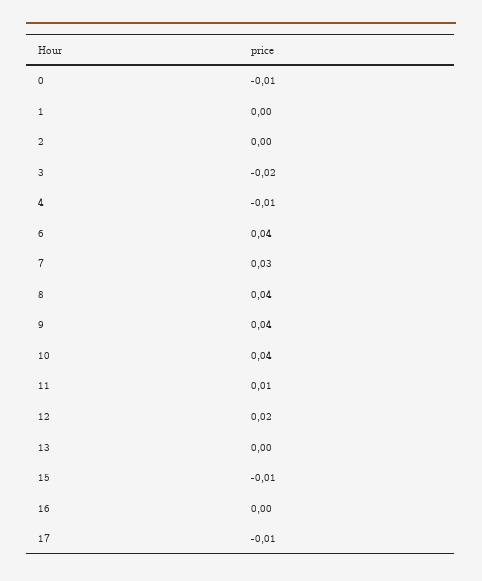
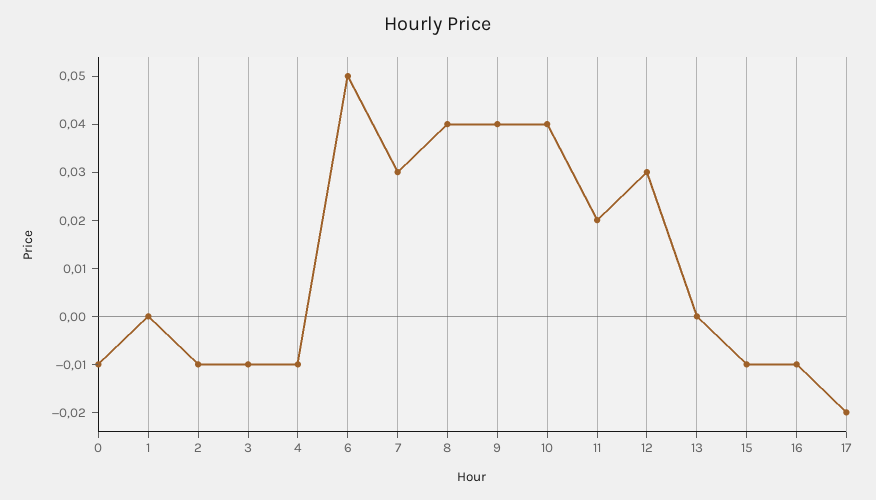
2: 0 -> -0.01
3: -0.02 -> -0.01
6: 0.04 -> 0.05
11: 0.01 -> 0.02
12: 0.02 -> 0.03
16: 0 -> -0.01
17: -0.01 -> -0.02

